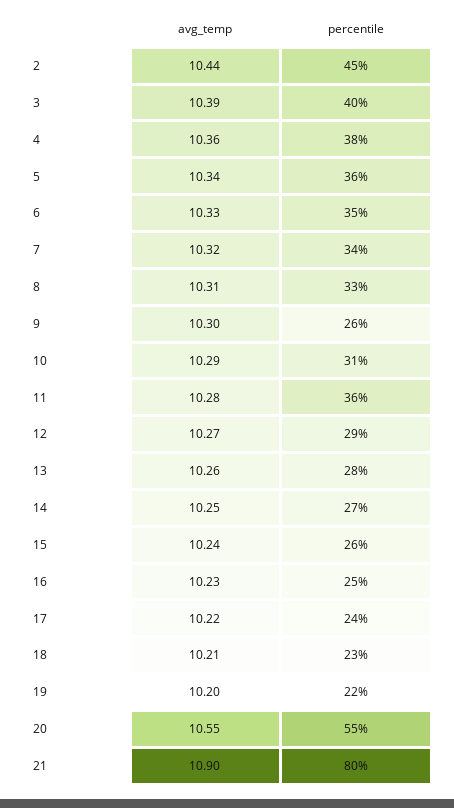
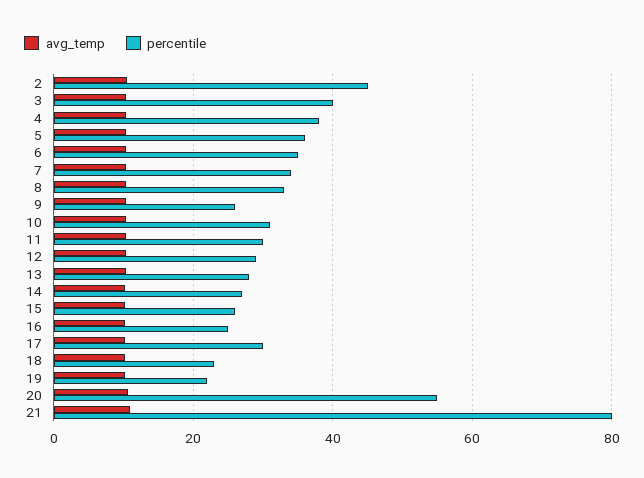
percentile, 11: 36 -> 30
percentile, 17: 24 -> 30

